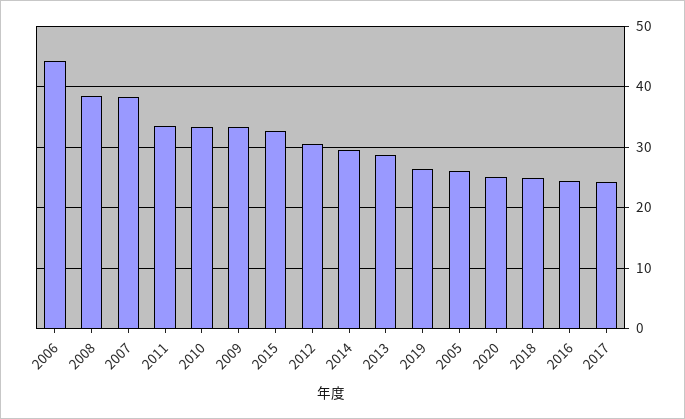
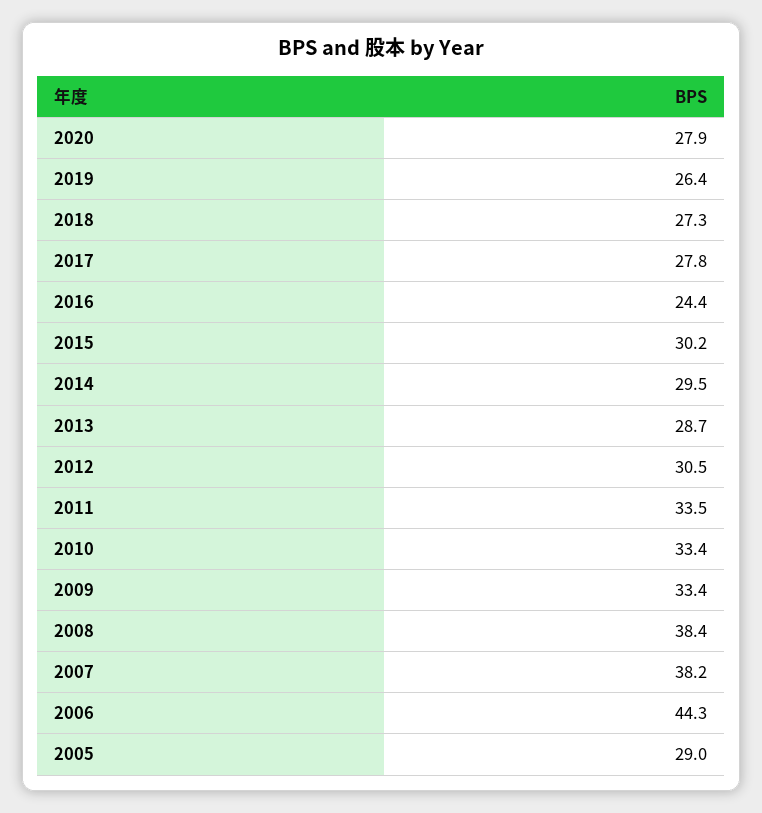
2015: 33 -> 30.2
2005: 26 -> 29
2020: 25 -> 27.9
2018: 25 -> 27.3
2017: 24 -> 27.8

